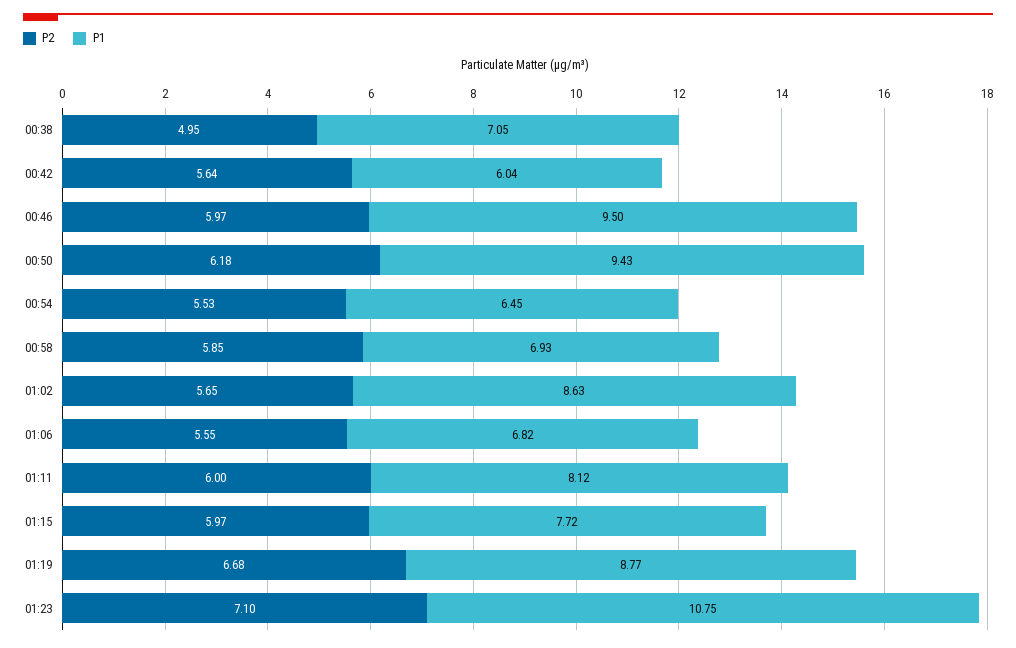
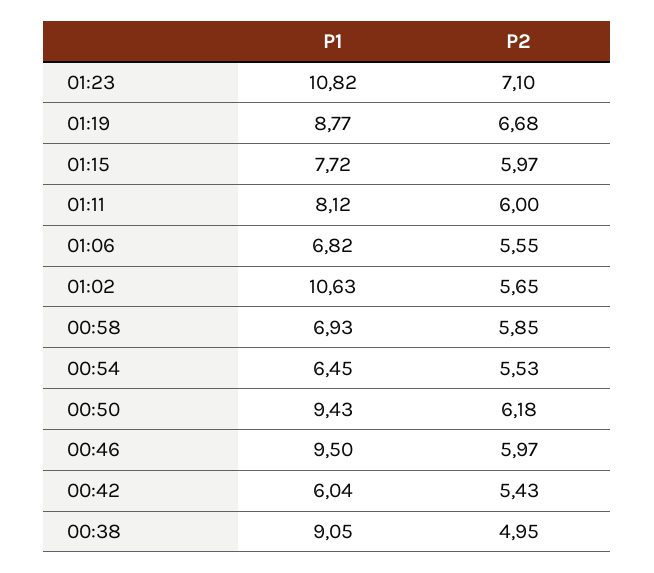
P1, 00:38: 7.05 -> 9.05
P2, 00:42: 5.64 -> 5.43
P1, 01:02: 8.63 -> 10.63
P1, 01:23: 10.75 -> 10.82

